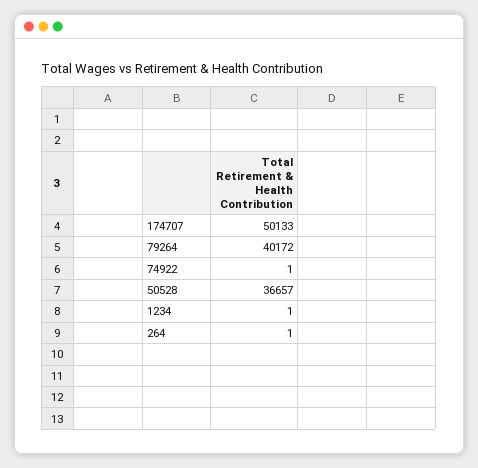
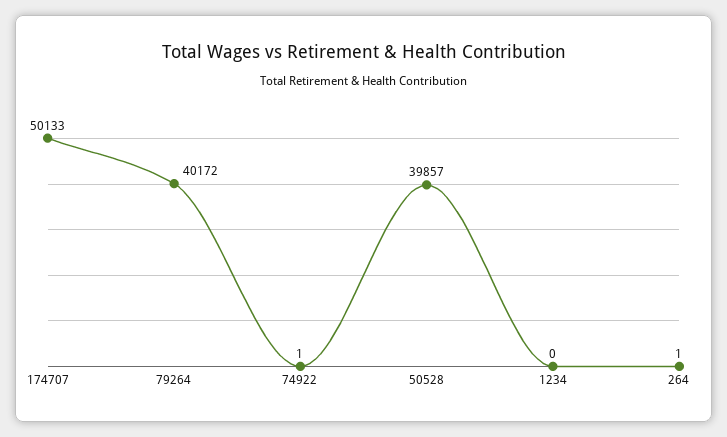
50528: 36657 -> 39857
1234: 1 -> 0

